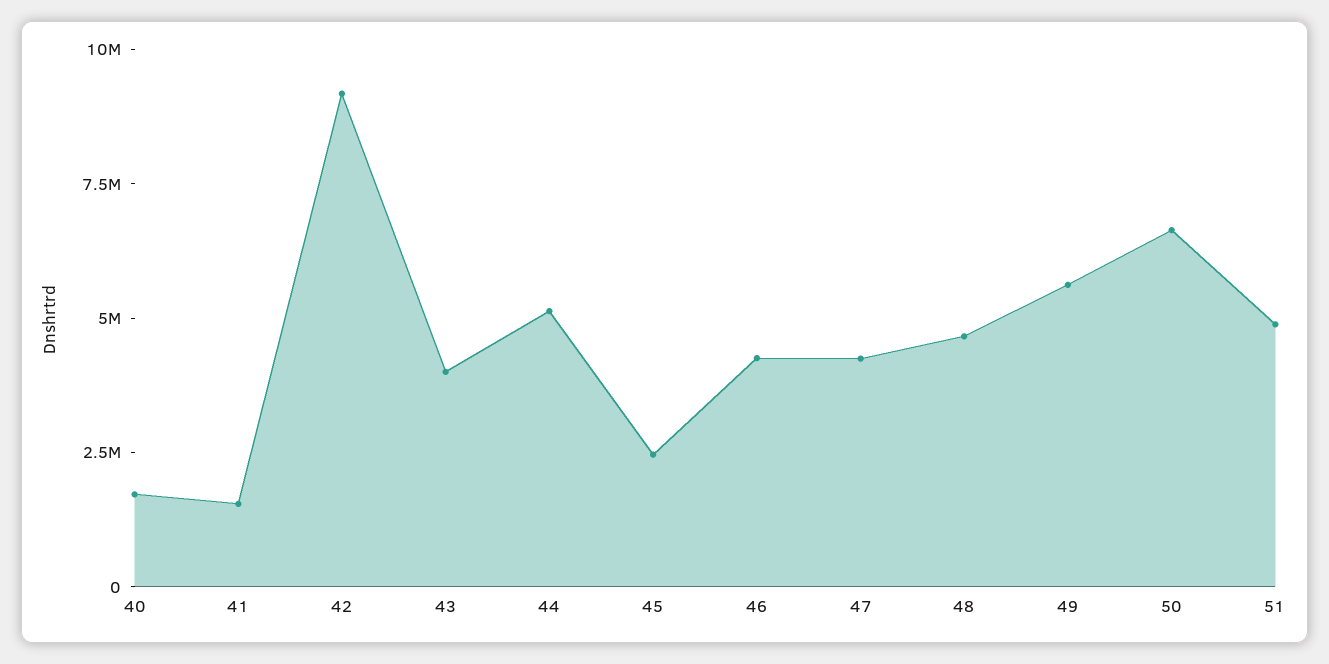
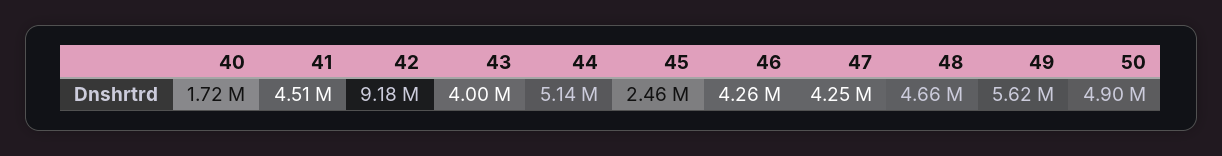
41: 1500000 -> 4510000
50: 6500000 -> 4900000
51: 5000000 -> none

